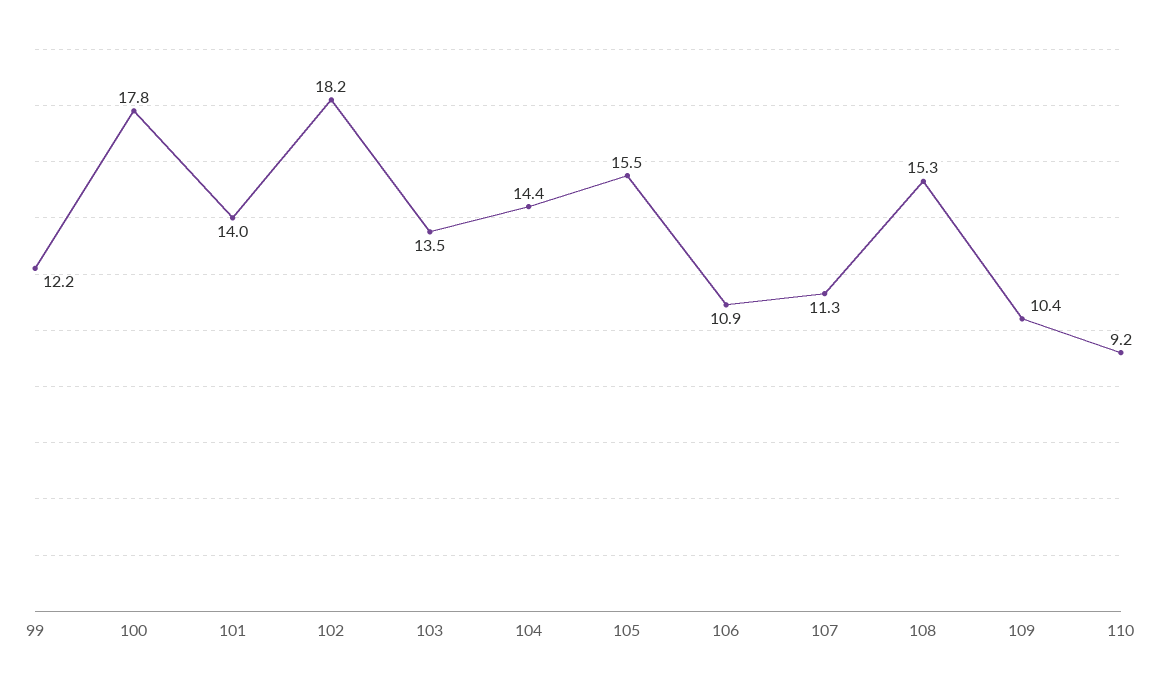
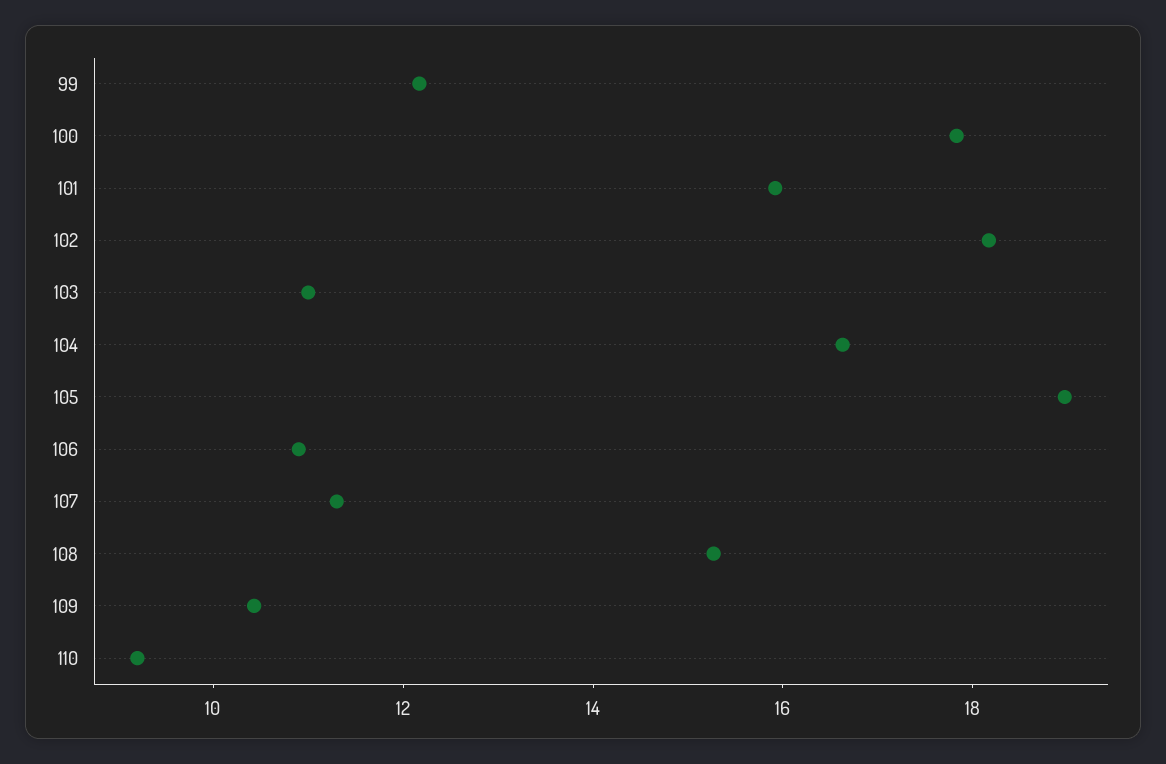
101: 14 -> 16
103: 13.5 -> 11
104: 14.4 -> 16.5
105: 15.5 -> 19

